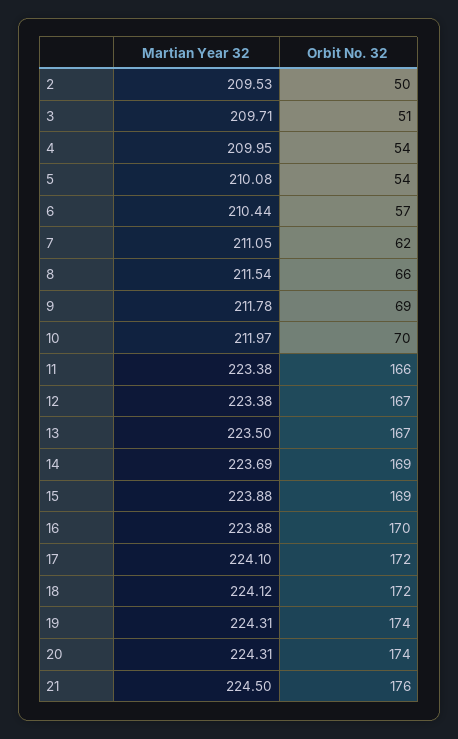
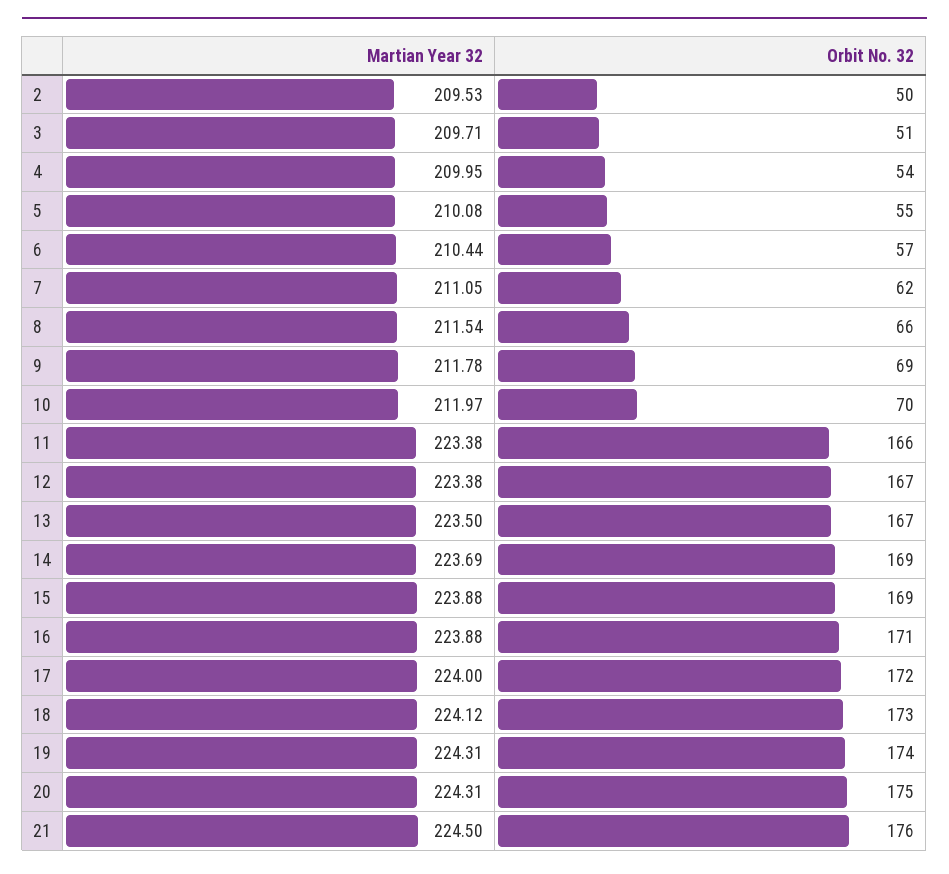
Orbit No. 32, 5: 54 -> 55
Orbit No. 32, 16: 170 -> 171
Martian Year 32, 17: 224.1 -> 224
Orbit No. 32, 18: 172 -> 173
Orbit No. 32, 20: 174 -> 175

